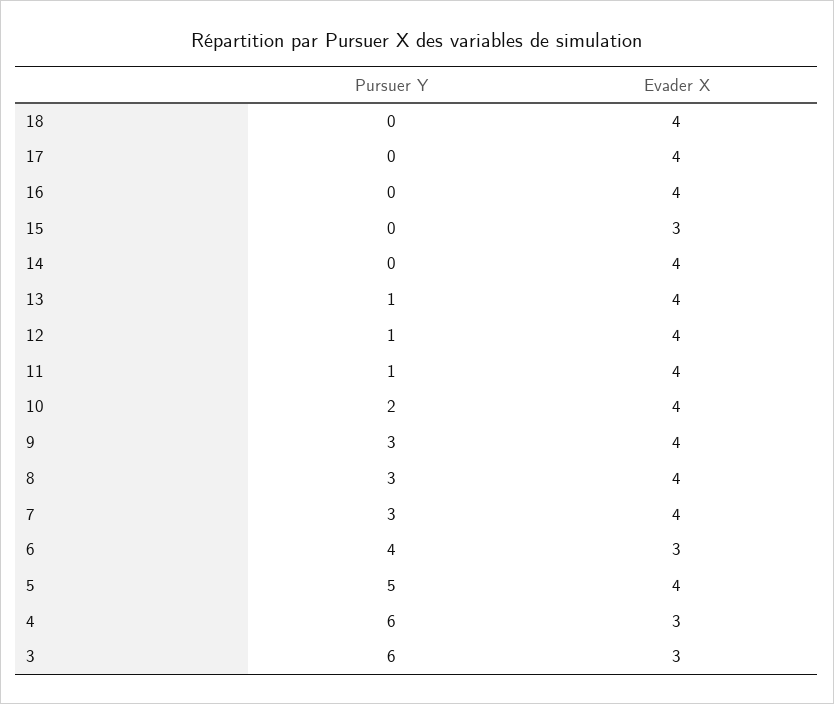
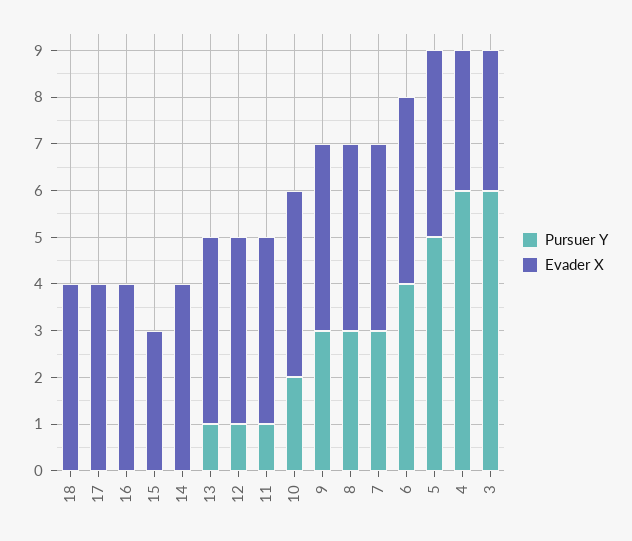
Evader X, 6: 3 -> 4

